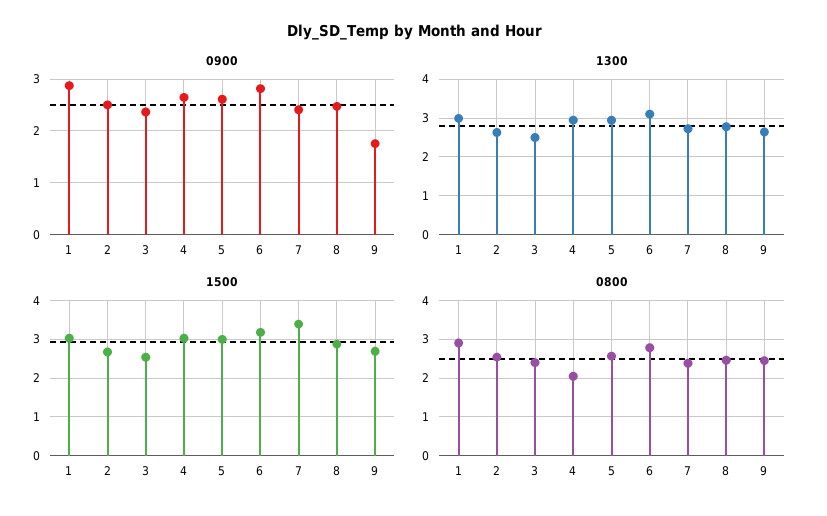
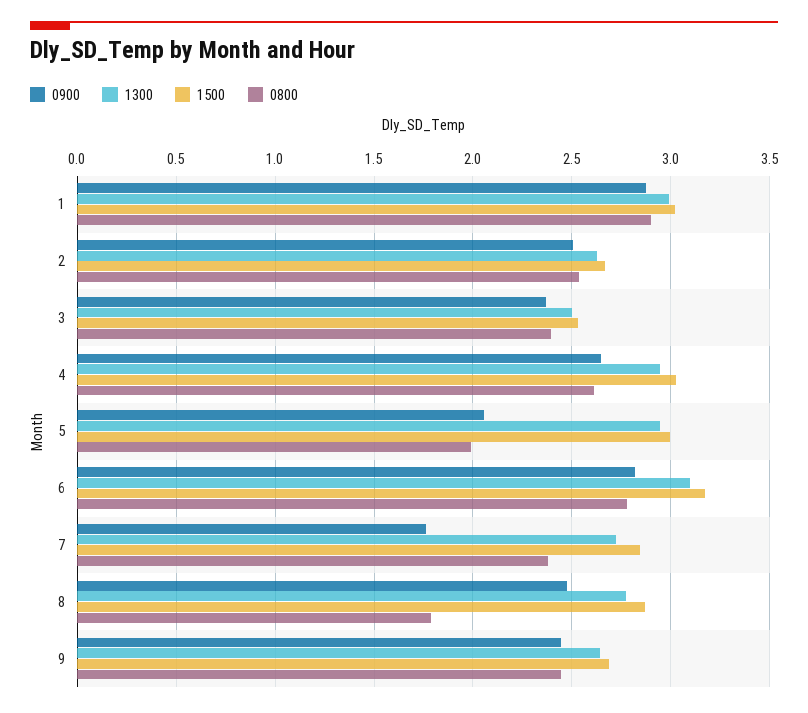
0900, 5: 2.6 -> 2.05
0900, 7: 2.4 -> 1.75
0900, 9: 1.8 -> 2.45
1500, 7: 3.4 -> 2.85
0800, 4: 2 -> 2.6
0800, 5: 2.6 -> 2
0800, 8: 2.4 -> 1.8

